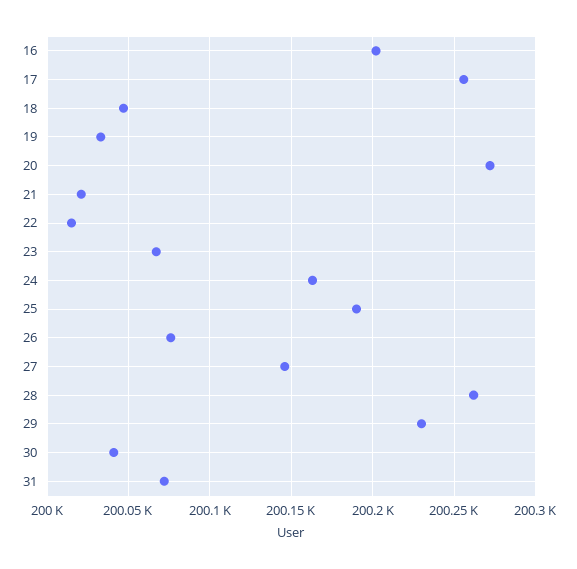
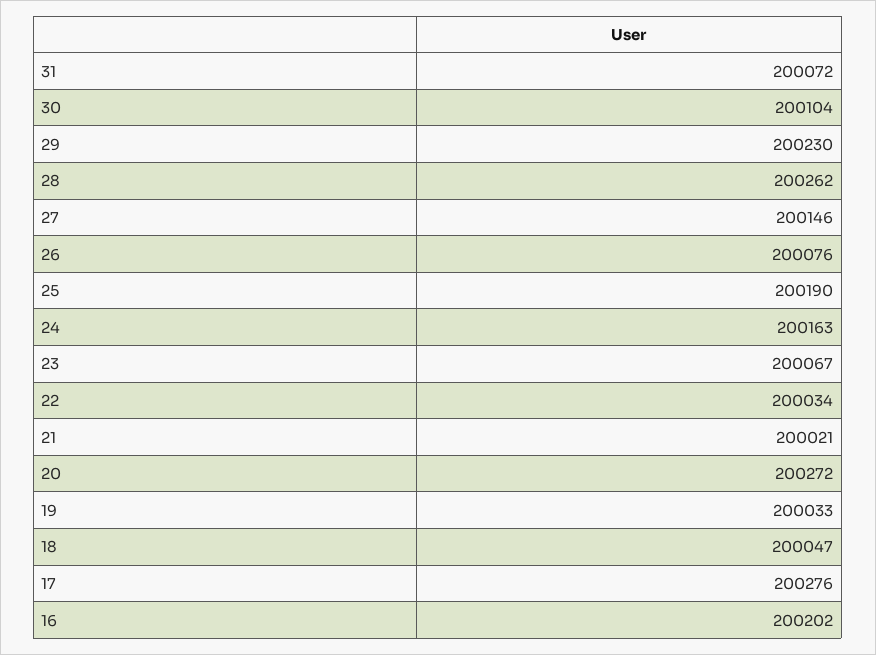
17: 200255 -> 200276
22: 200015 -> 200034
30: 200040 -> 200104

